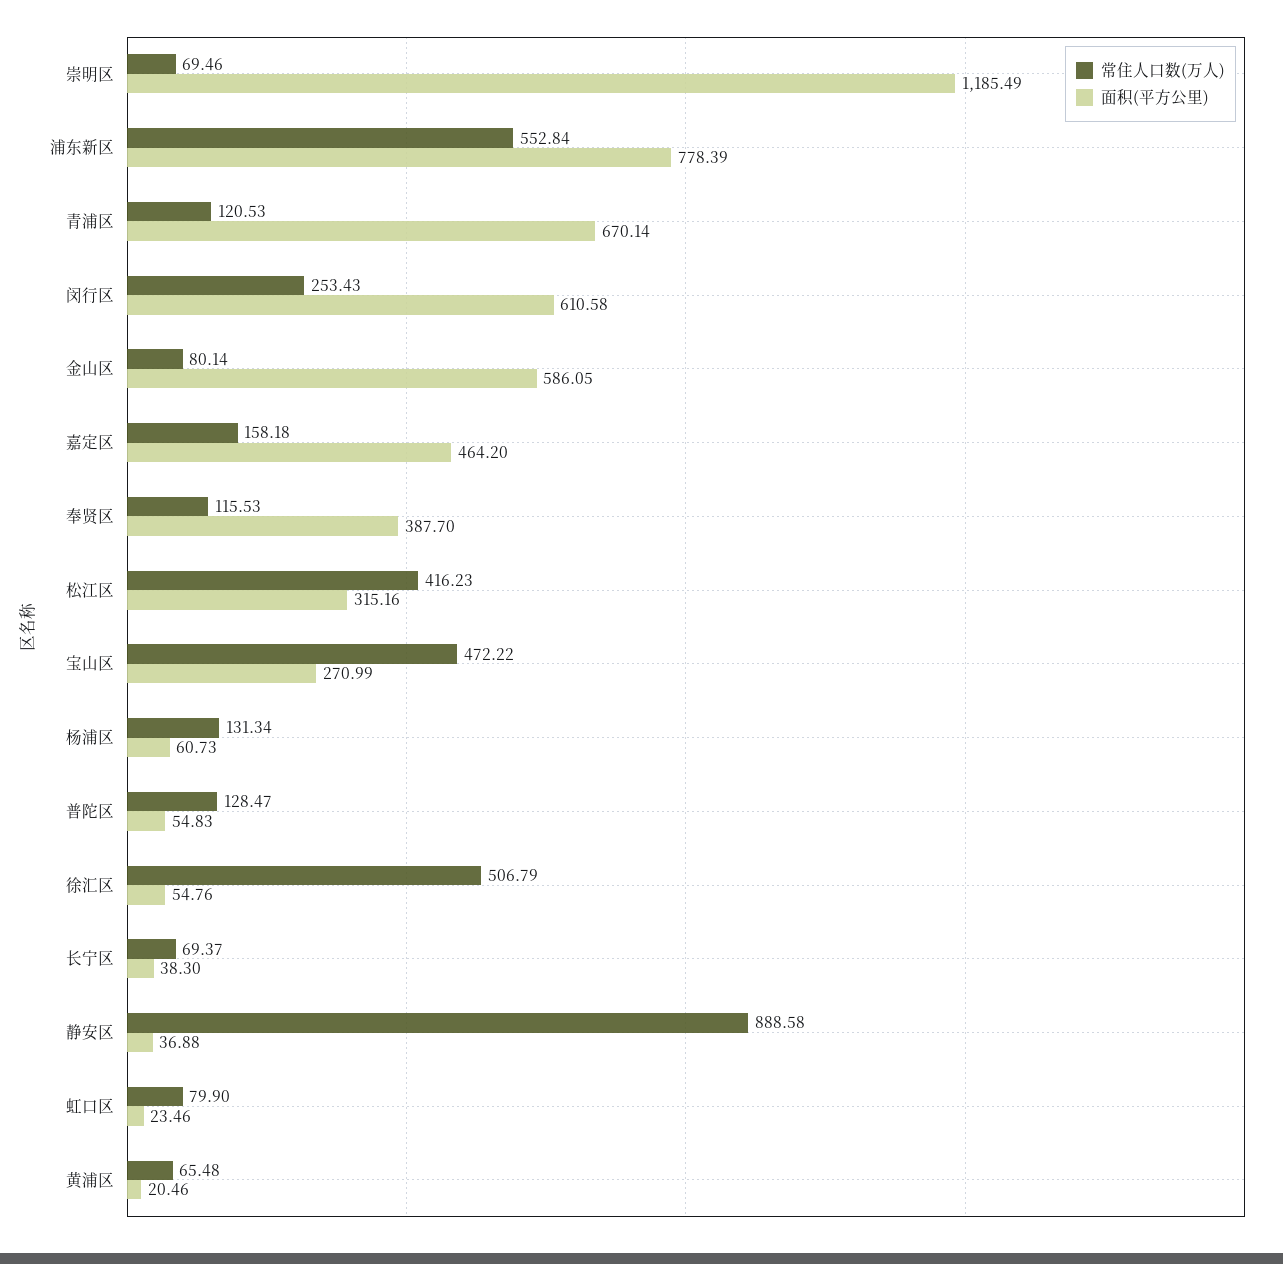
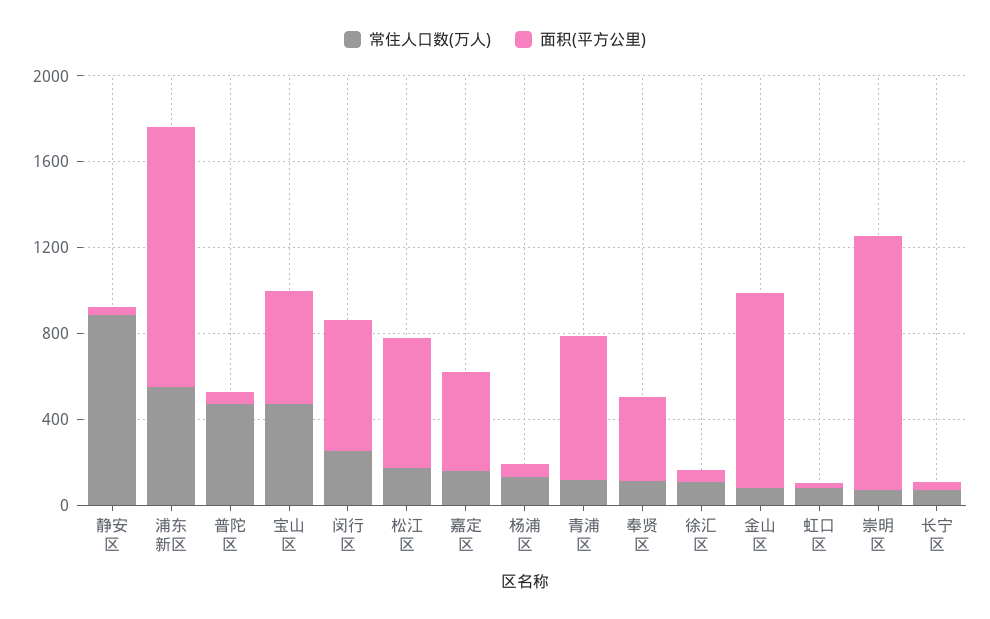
面积(平方公里), 浦东新区: 778.39 -> 1200
面积(平方公里), 金山区: 586.05 -> 900
常住人口数(万人), 松江区: 416.23 -> 200
面积(平方公里), 松江区: 315.16 -> 600
面积(平方公里), 宝山区: 270.99 -> 500
常住人口数(万人), 普陀区: 128.47 -> 500
常住人口数(万人), 徐汇区: 506.79 -> 100
常住人口数(万人), 黄浦区: 65.48 -> none
面积(平方公里), 黄浦区: 20.46 -> none

